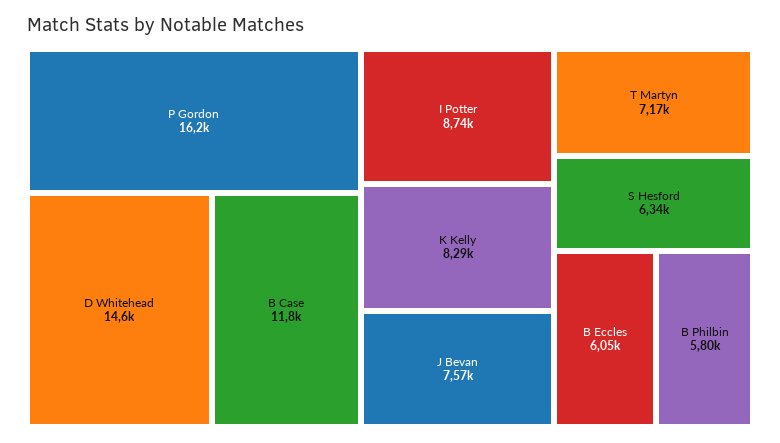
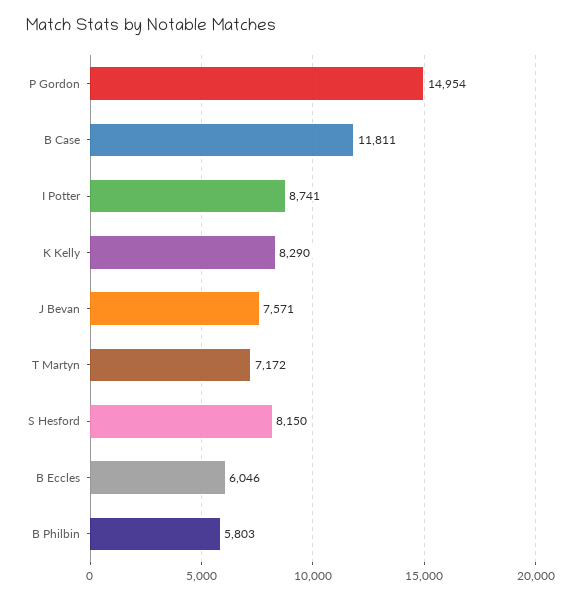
P Gordon: 16200 -> 14954
D Whitehead: 14600 -> none
S Hesford: 6340 -> 8150

